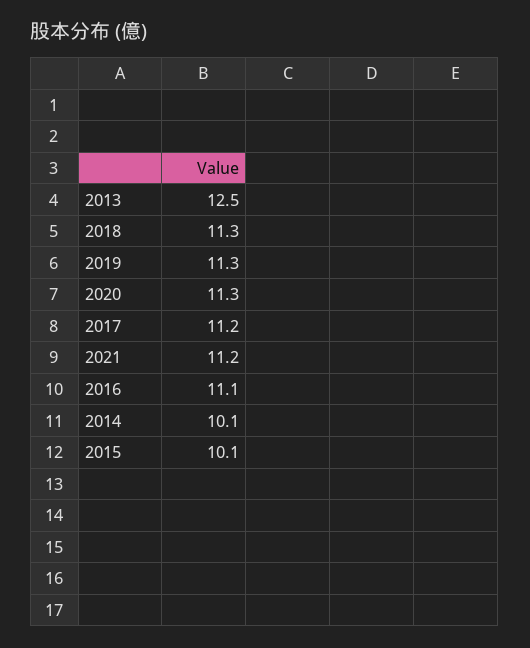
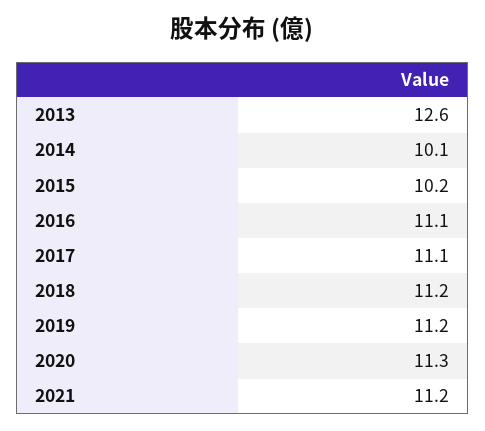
2013: 12.5 -> 12.6
2018: 11.3 -> 11.2
2019: 11.3 -> 11.2
2017: 11.2 -> 11.1
2015: 10.1 -> 10.2

